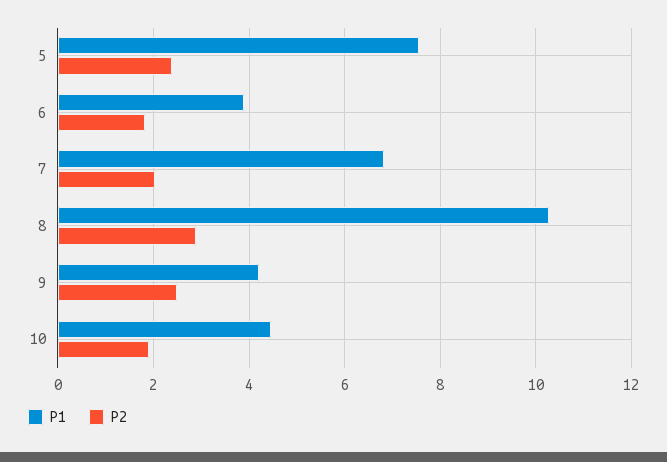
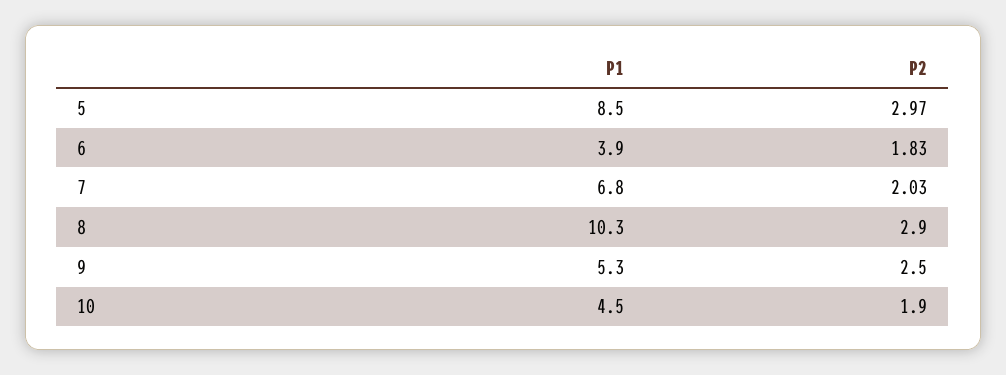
P1, 5: 7.6 -> 8.5
P2, 5: 2.4 -> 2.97
P1, 9: 4.2 -> 5.3

